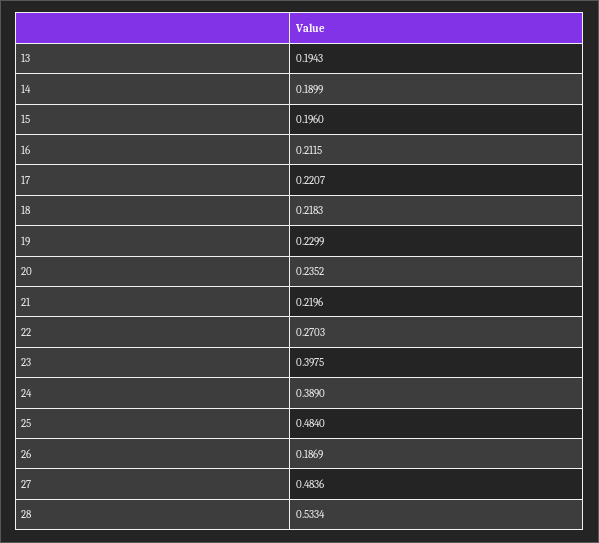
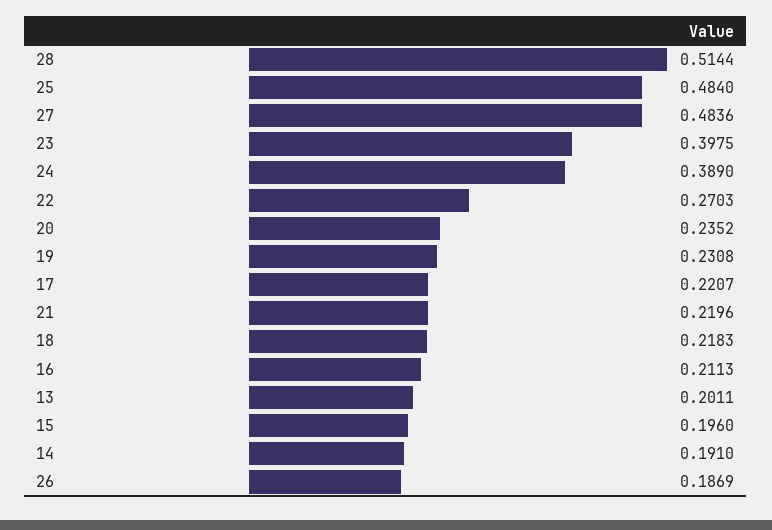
13: 0.1943 -> 0.2011
14: 0.1899 -> 0.191
16: 0.2115 -> 0.2113
19: 0.2299 -> 0.2308
28: 0.5334 -> 0.5144

